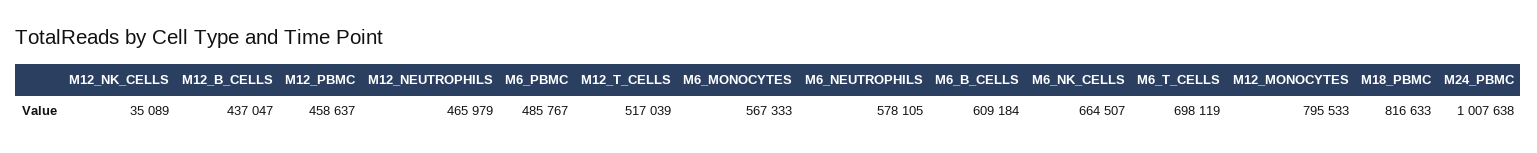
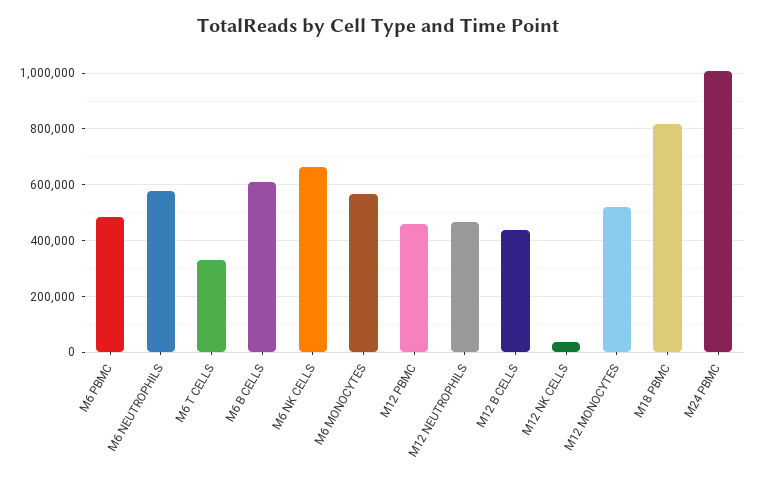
M12_T_CELLS: 517039 -> none
M6_T_CELLS: 698119 -> 325000
M12_MONOCYTES: 795533 -> 525000

